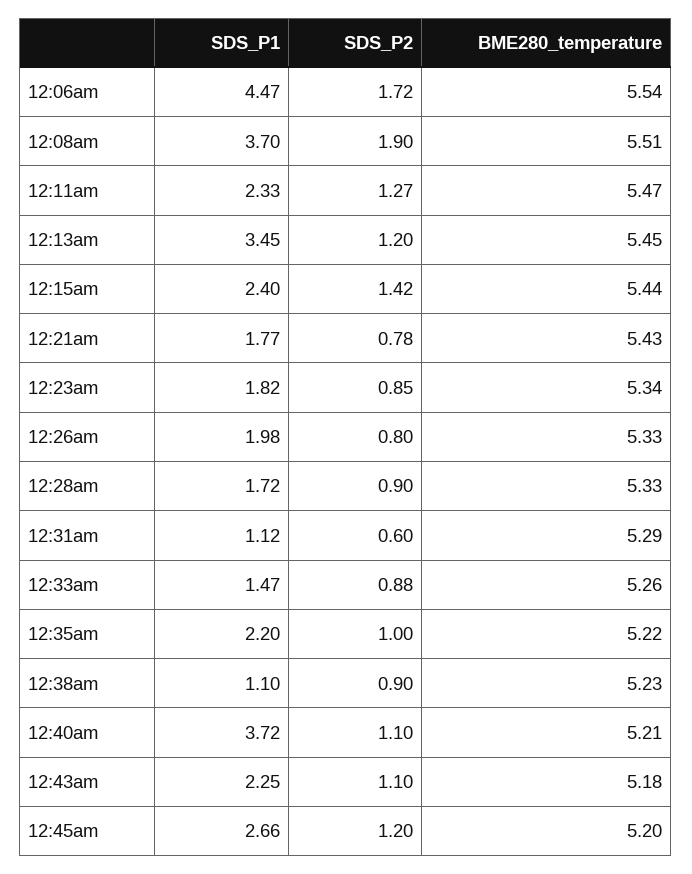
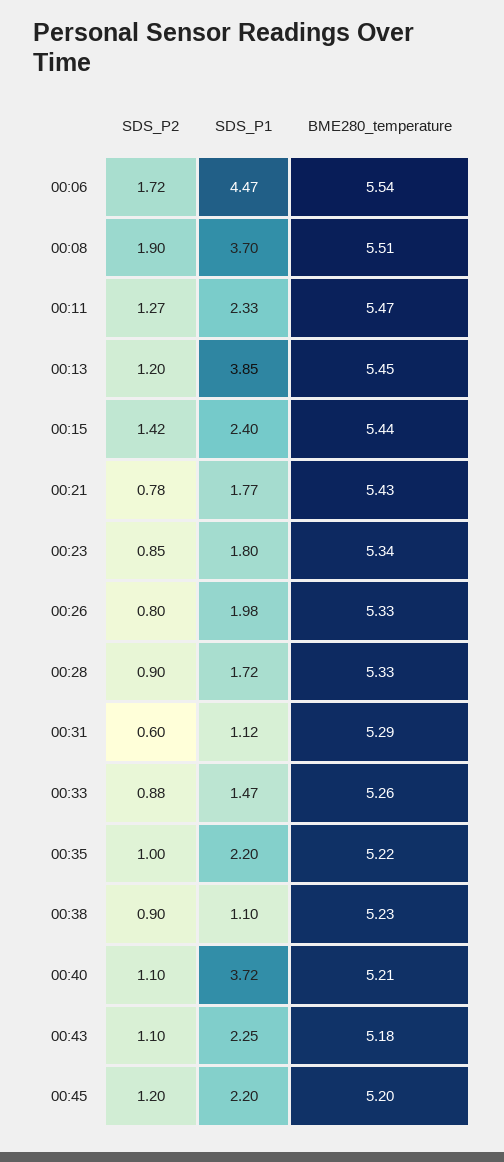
SDS_P1, 12:13am: 3.45 -> 3.85
SDS_P1, 12:23am: 1.82 -> 1.8
SDS_P1, 12:45am: 2.66 -> 2.2

